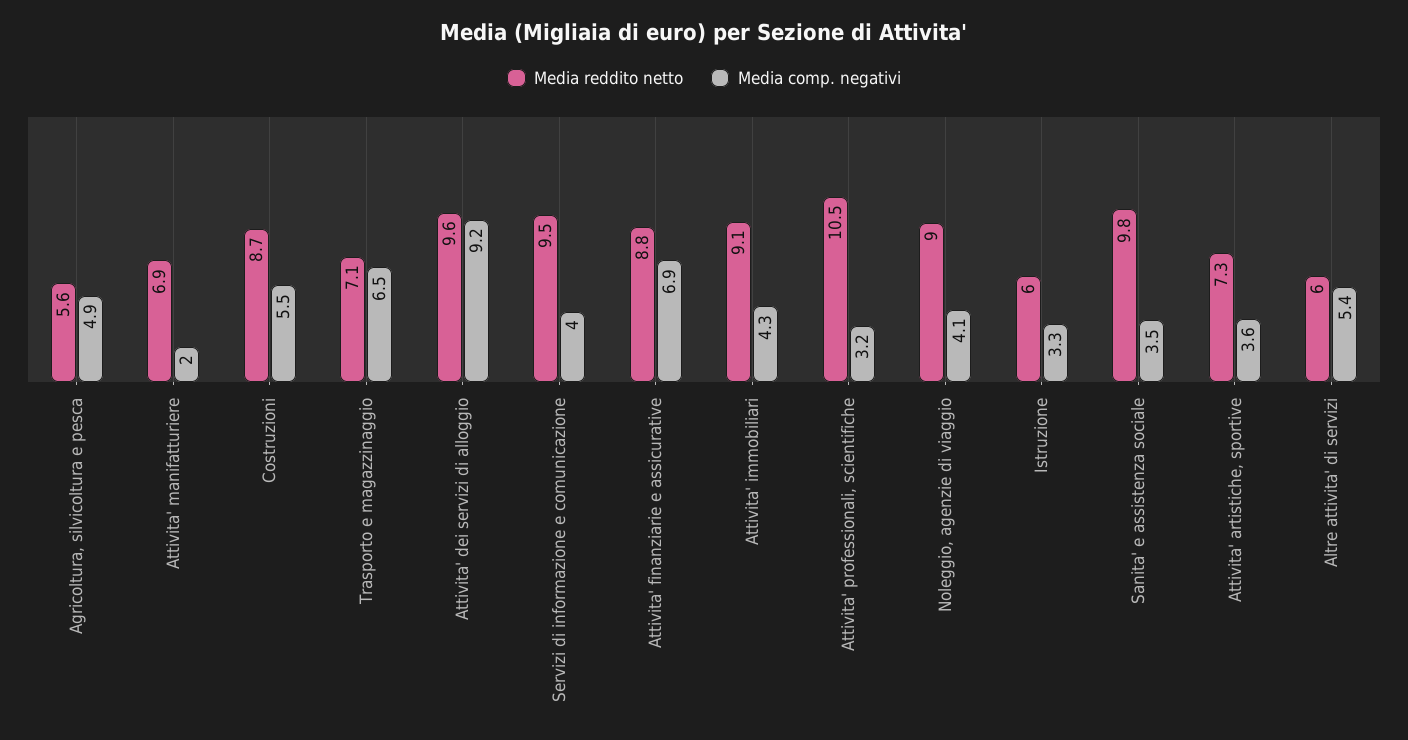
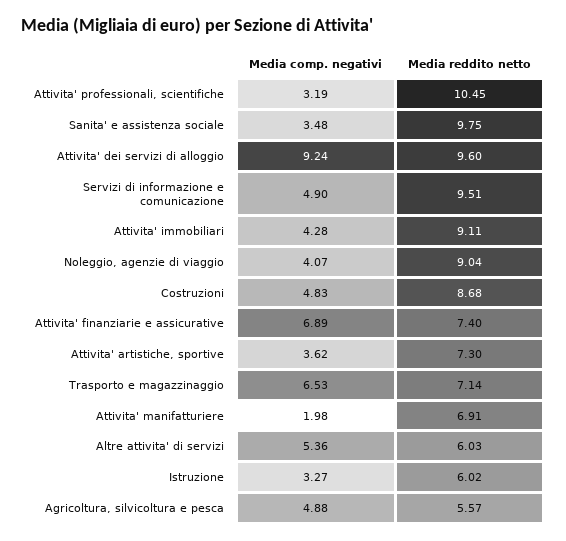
Media comp. negativi, Costruzioni: 5.5 -> 4.83
Media comp. negativi, Servizi di informazione e comunicazione: 4 -> 4.9
Media reddito netto, Attivita' finanziarie e assicurative: 8.8 -> 7.4

